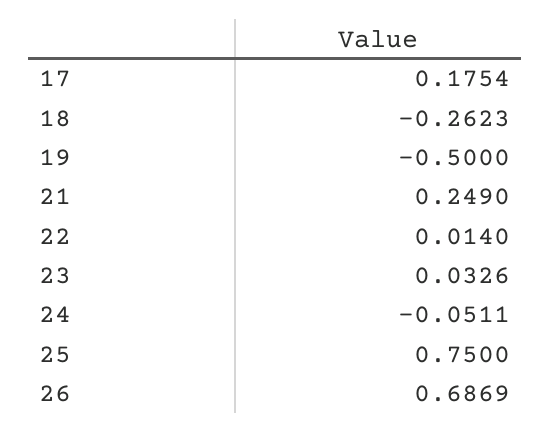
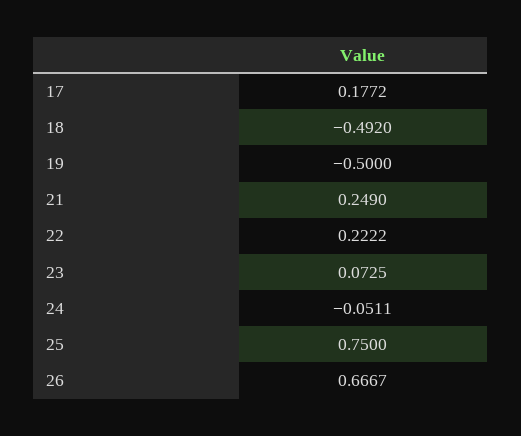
17: 0.1754 -> 0.1772
18: -0.2623 -> -0.492
22: 0.014 -> 0.2222
23: 0.0326 -> 0.0725
26: 0.6869 -> 0.6667

